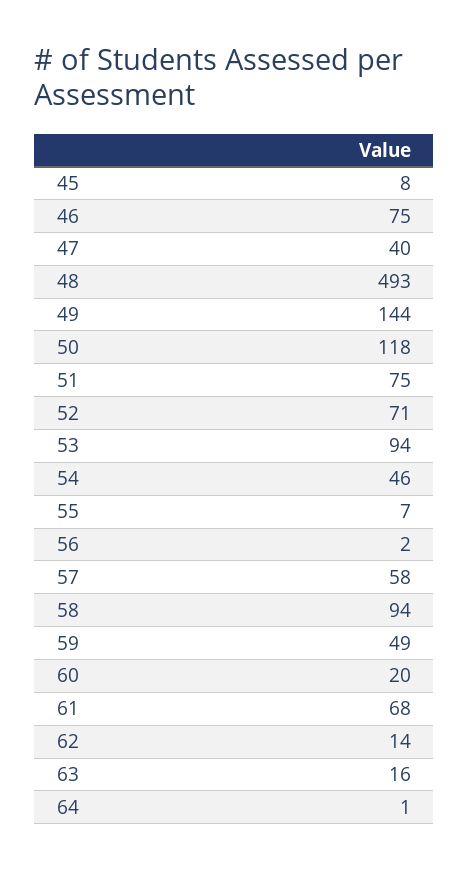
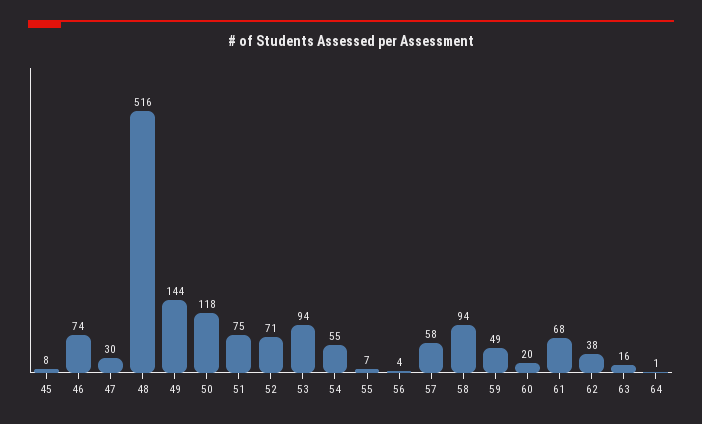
46: 75 -> 74
47: 40 -> 30
48: 493 -> 516
54: 46 -> 55
56: 2 -> 4
62: 14 -> 38

